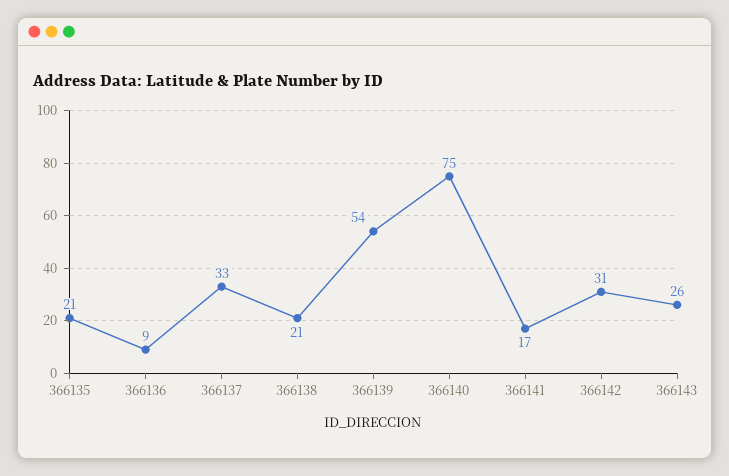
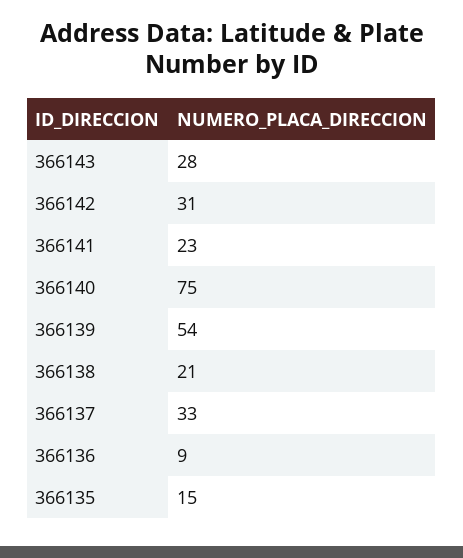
366135: 21 -> 15
366141: 17 -> 23
366143: 26 -> 28

